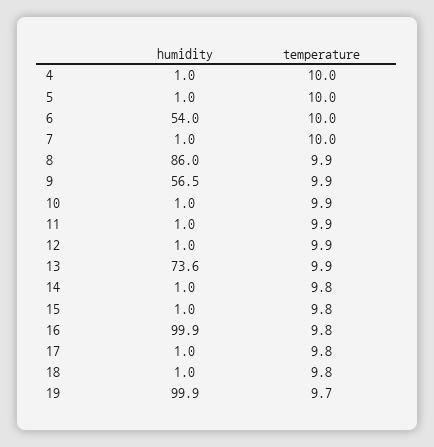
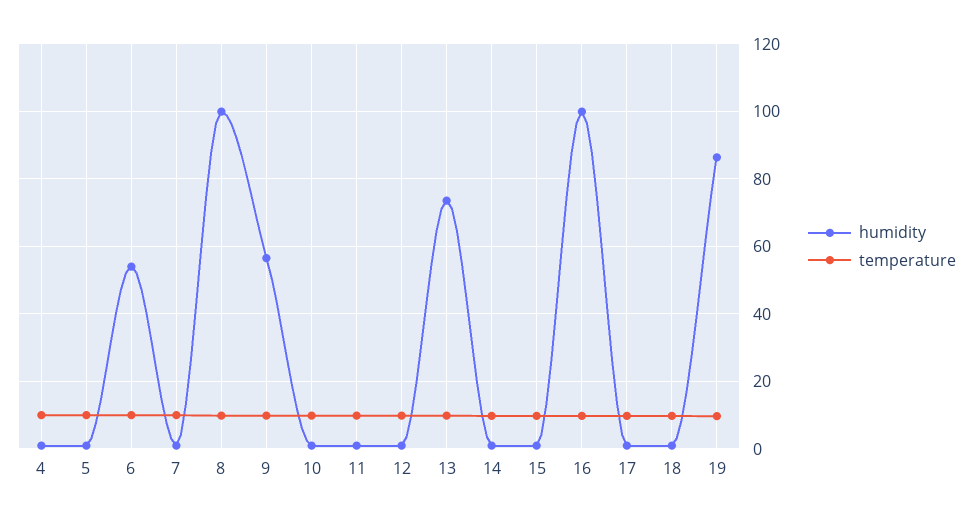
humidity, 8: 86 -> 100
humidity, 19: 99.9 -> 86

